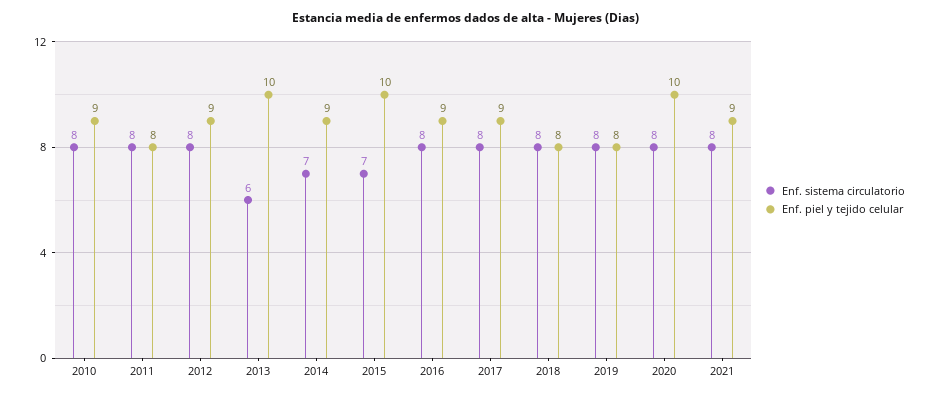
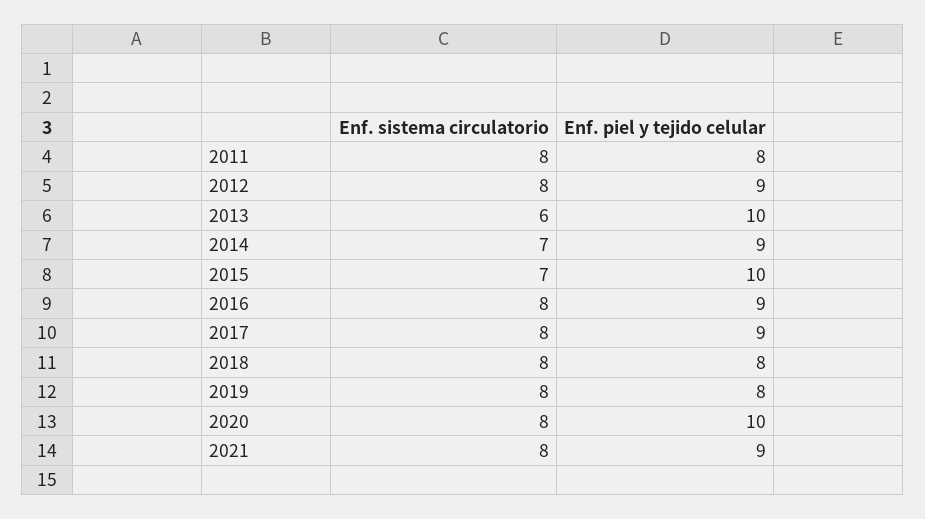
Enf. sistema circulatorio, 2010: 8 -> none
Enf. piel y tejido celular, 2010: 9 -> none

